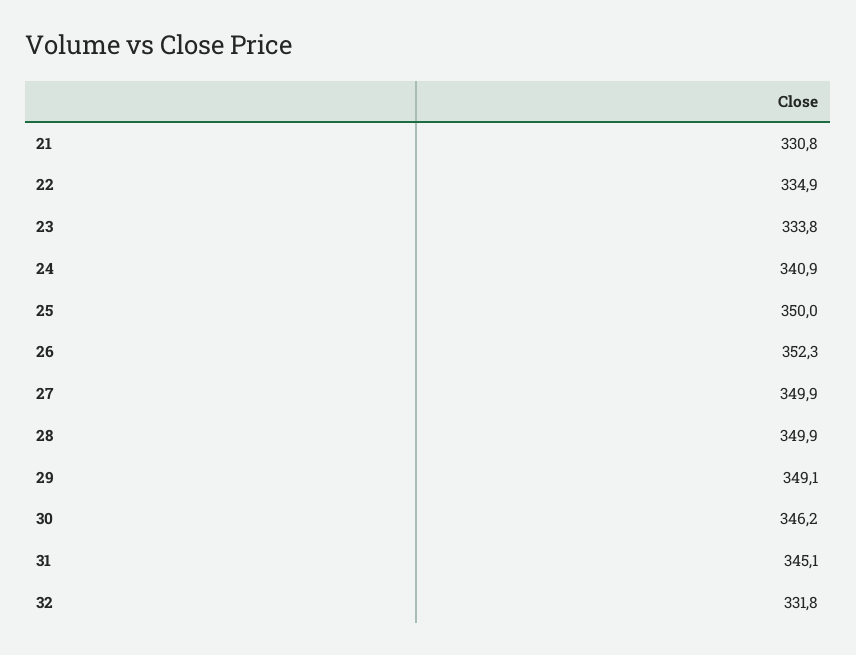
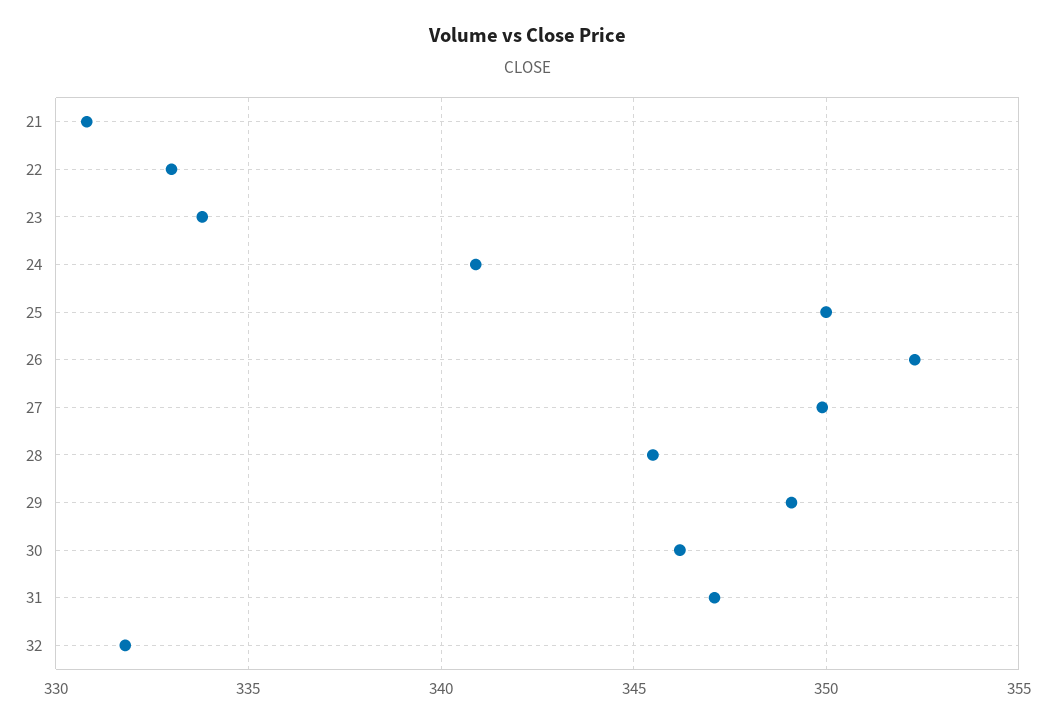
22: 334.9 -> 333
28: 349.9 -> 345.5
31: 345.1 -> 347

